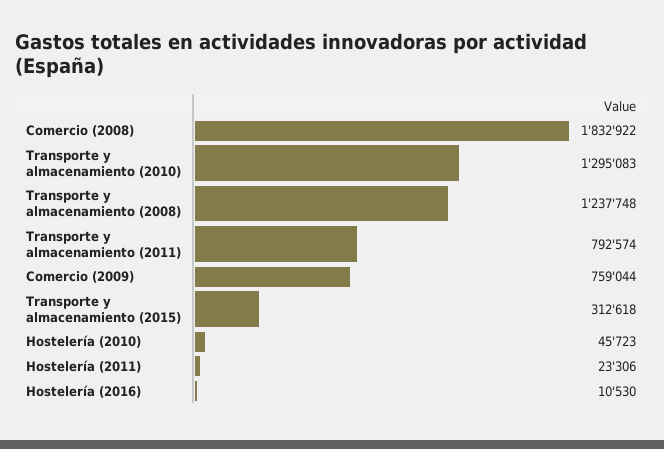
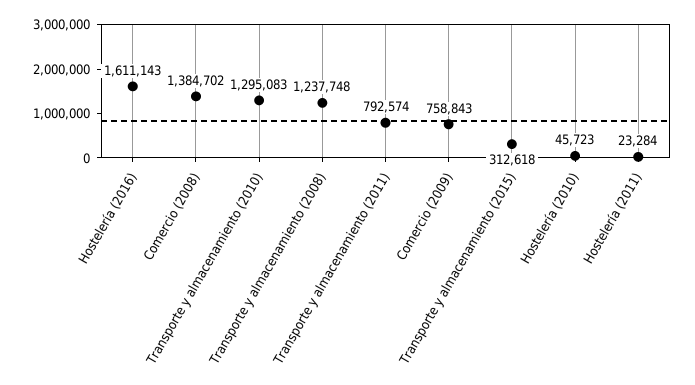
Comercio (2008): 1832922 -> 1384702
Comercio (2009): 759044 -> 758843
Hostelería (2011): 23306 -> 23284
Hostelería (2016): 10530 -> 1611143

